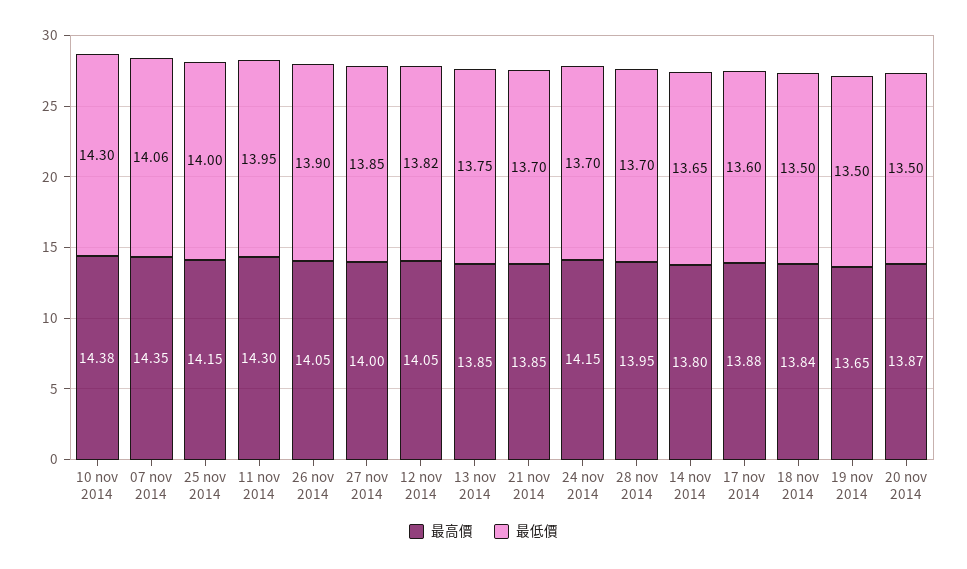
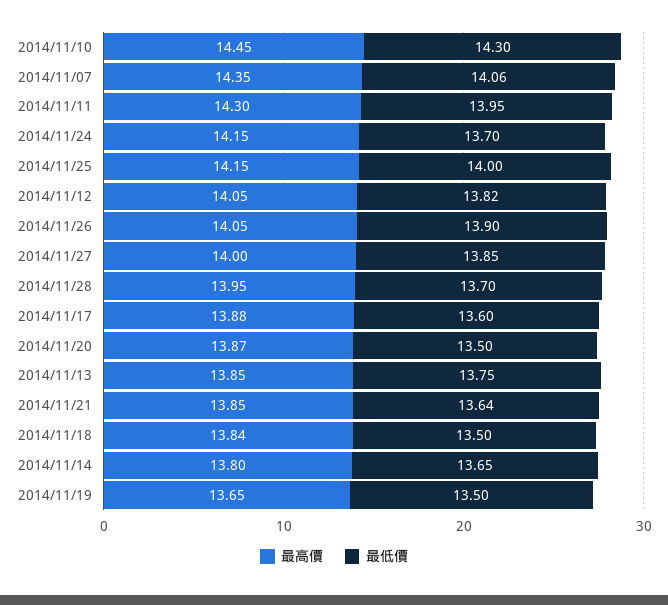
最高價, 10 nov 2014: 14.38 -> 14.45
最低價, 21 nov 2014: 13.7 -> 13.64

